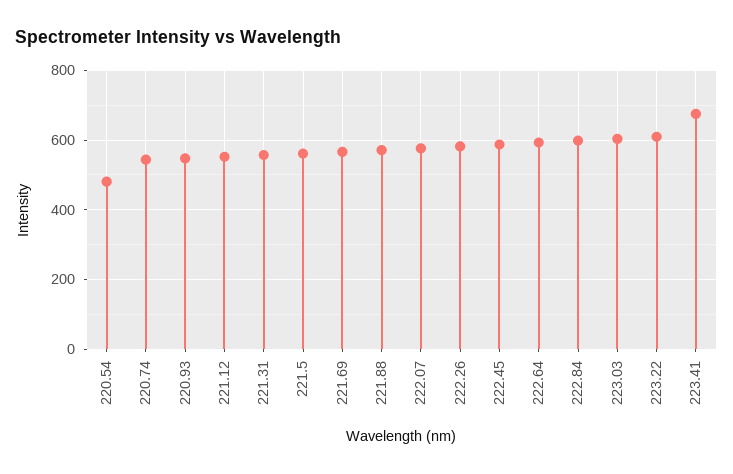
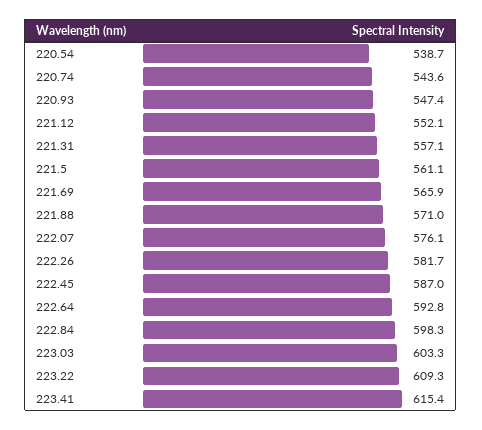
220.54: 480 -> 538.7
223.41: 680 -> 615.4

